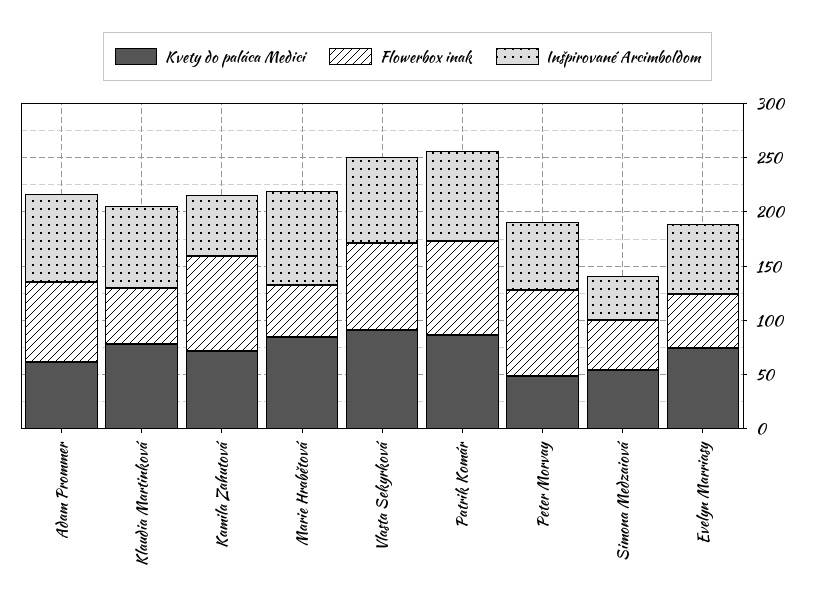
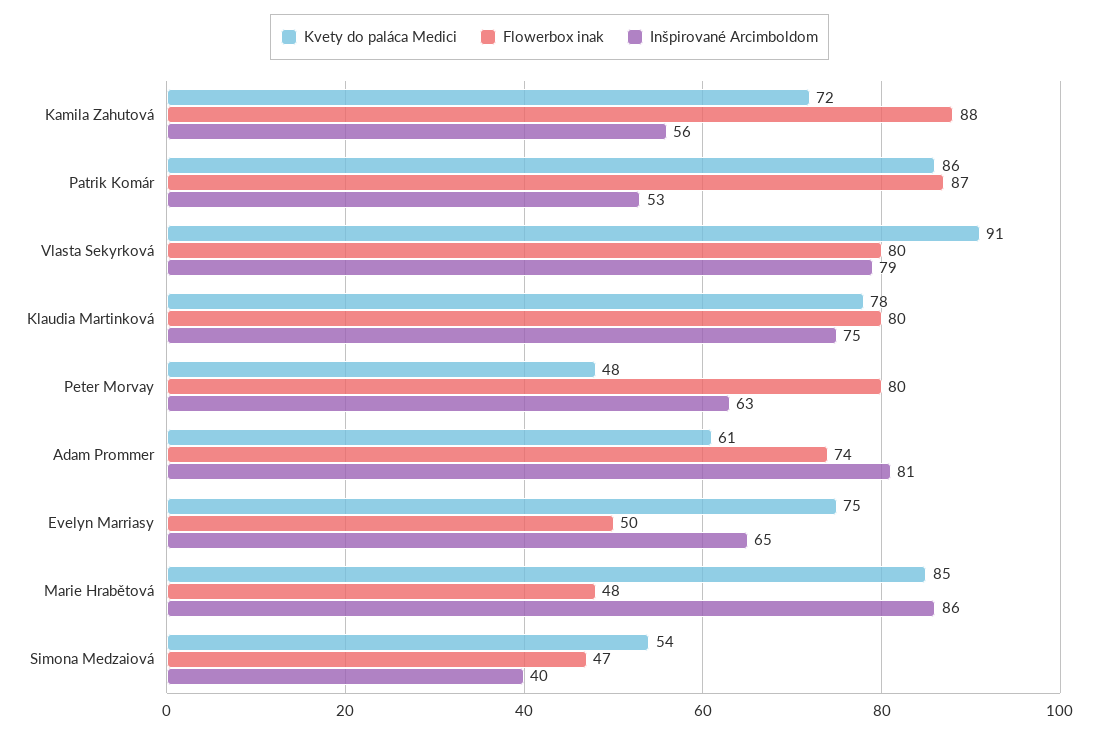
Flowerbox inak, Klaudia Martinková: 50 -> 80
Inšpirované Arcimboldom, Patrik Komár: 80 -> 53

